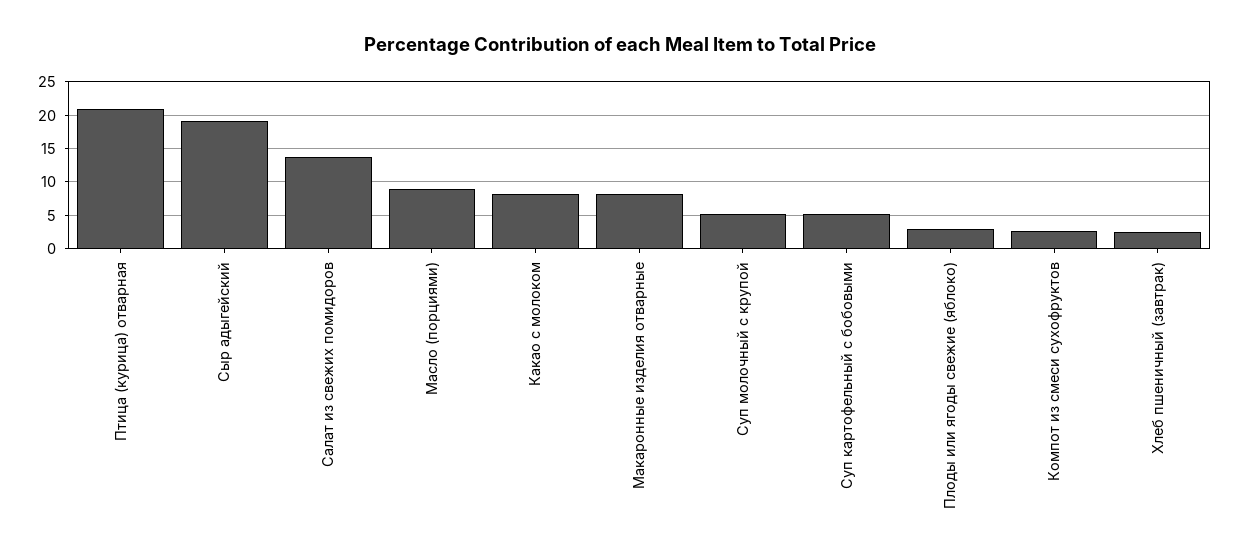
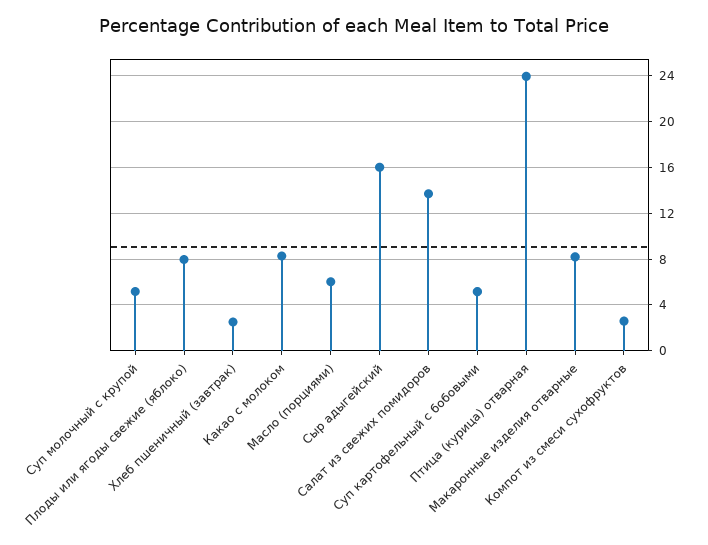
Птица (курица) отварная: 21 -> 24
Сыр адыгейский: 19 -> 16
Масло (порциями): 9 -> 6
Плоды или ягоды свежие (яблоко): 3 -> 8

